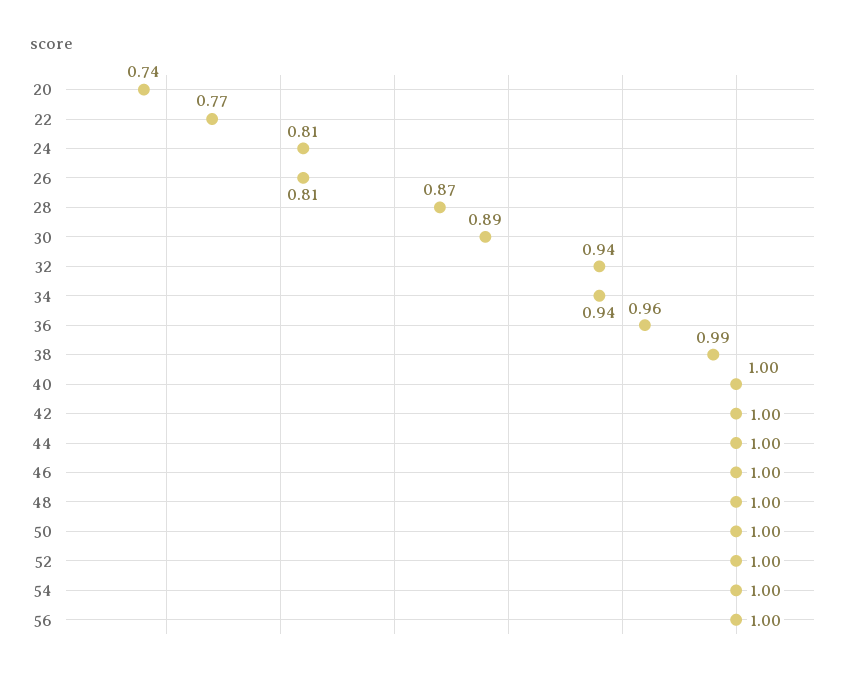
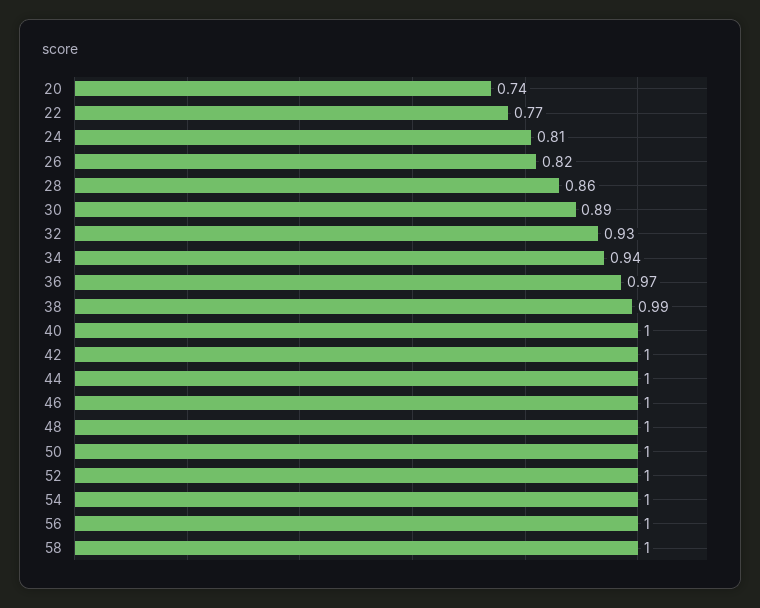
26: 0.81 -> 0.82
28: 0.87 -> 0.86
32: 0.94 -> 0.93
36: 0.96 -> 0.97
58: none -> 1

